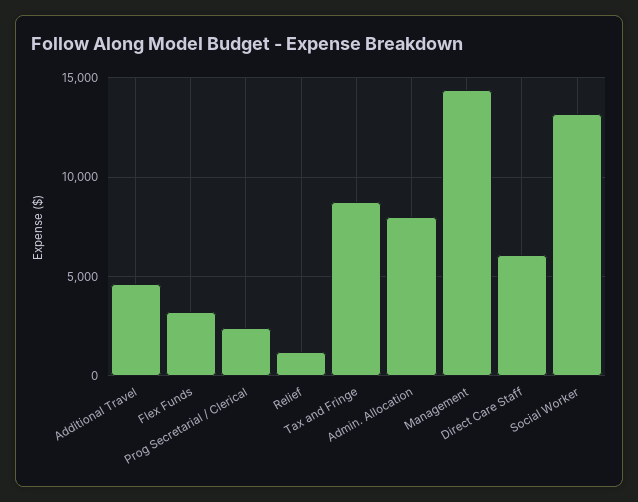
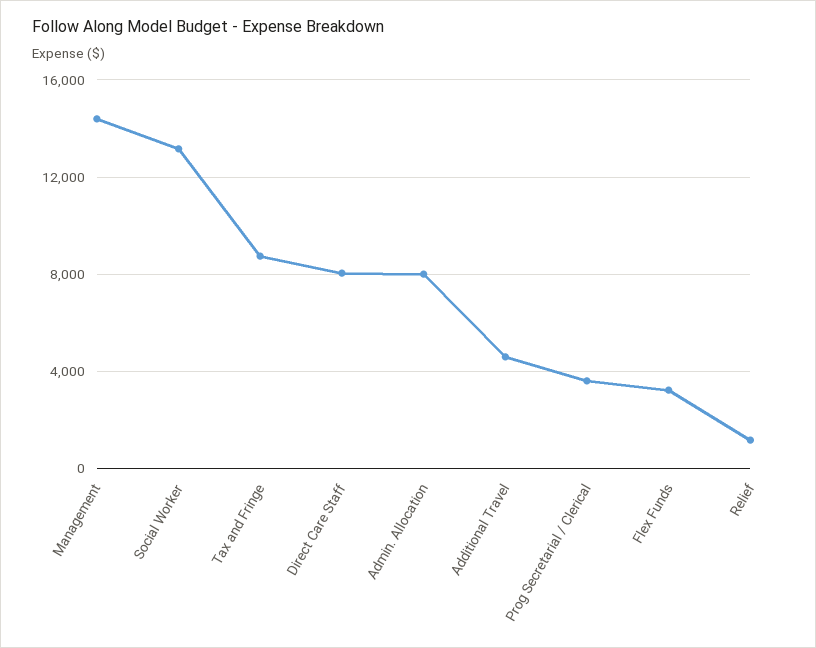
Prog Secretarial / Clerical: 2500 -> 3500
Direct Care Staff: 6000 -> 8000

